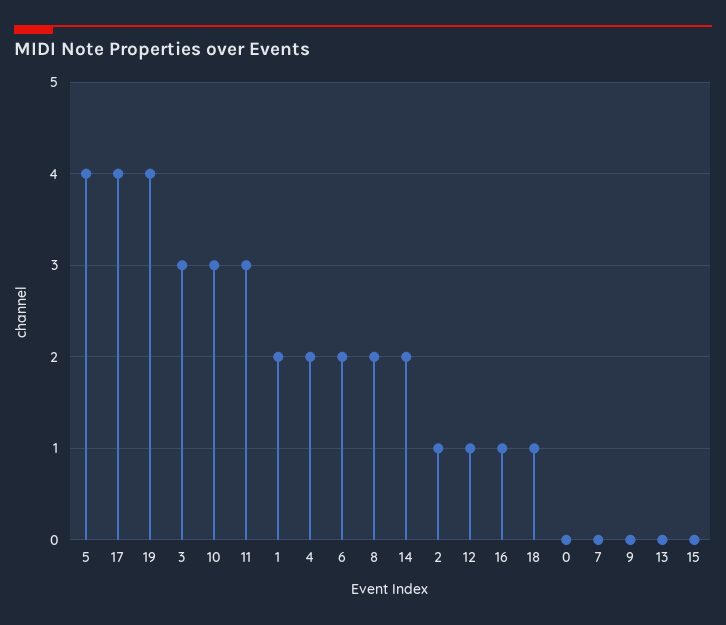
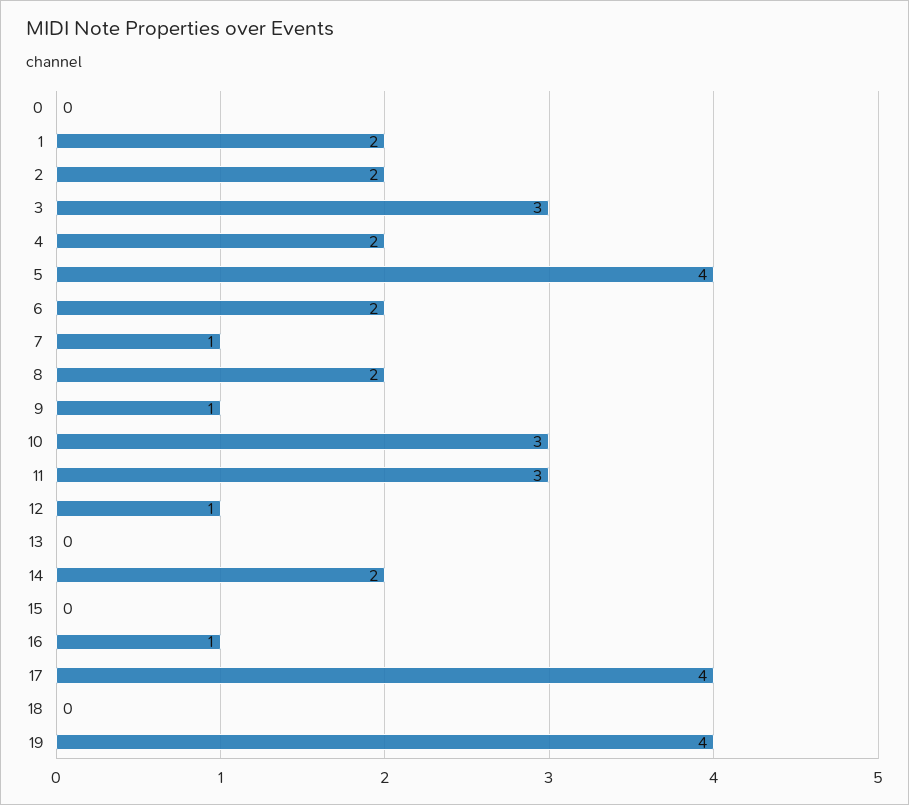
2: 1 -> 2
18: 1 -> 0
7: 0 -> 1
9: 0 -> 1

